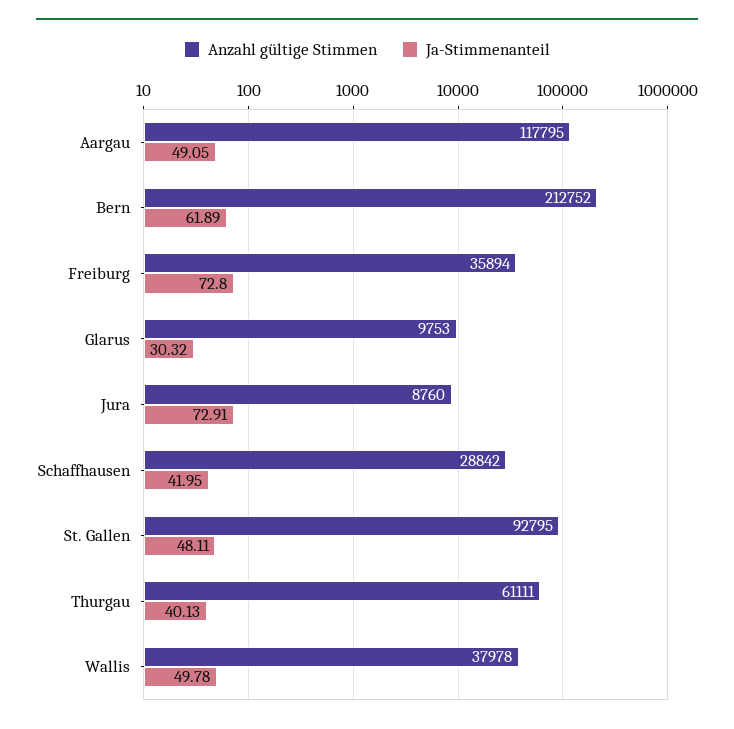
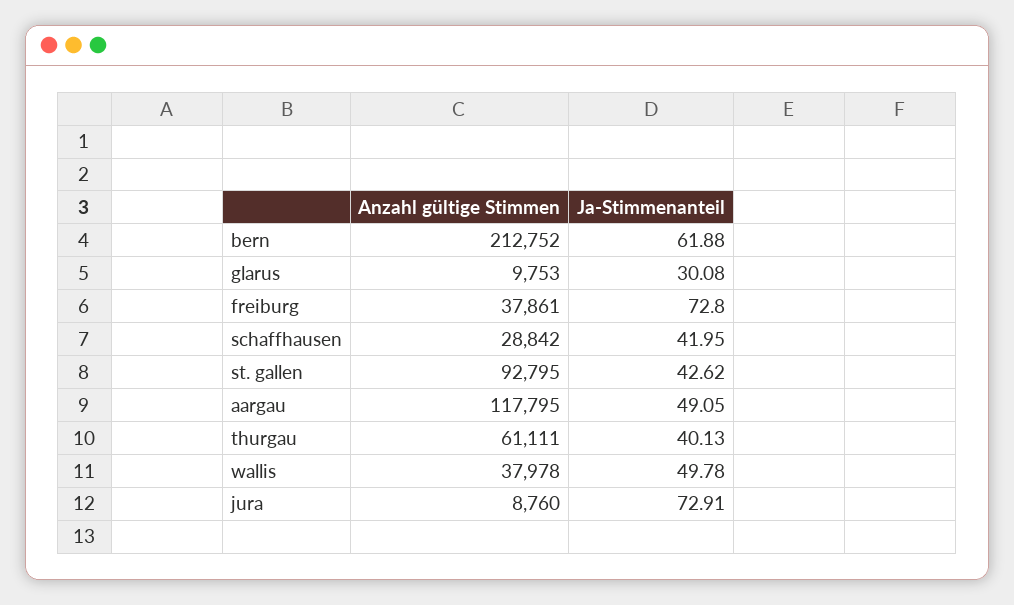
Ja-Stimmenanteil, Bern: 61.89 -> 61.88
Anzahl gültige Stimmen, Freiburg: 35894 -> 37861
Ja-Stimmenanteil, Glarus: 30.32 -> 30.08
Ja-Stimmenanteil, St. Gallen: 48.11 -> 42.62

